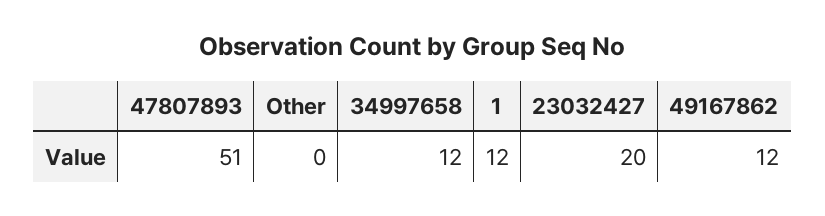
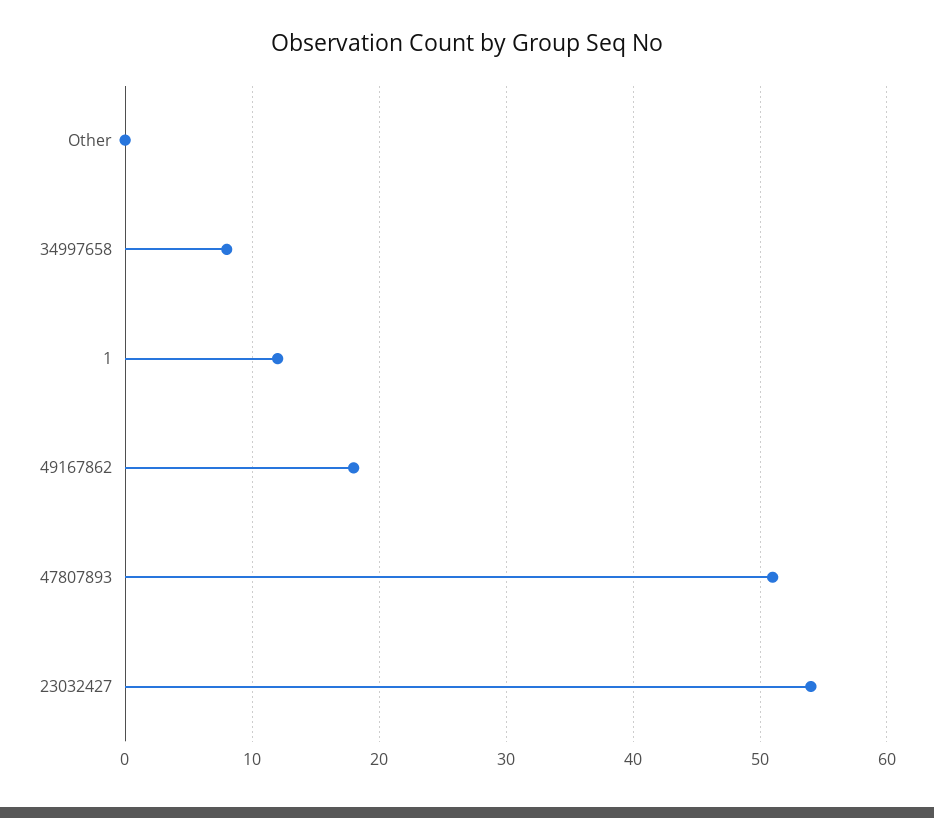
34997658: 12 -> 8
23032427: 20 -> 54
49167862: 12 -> 18

